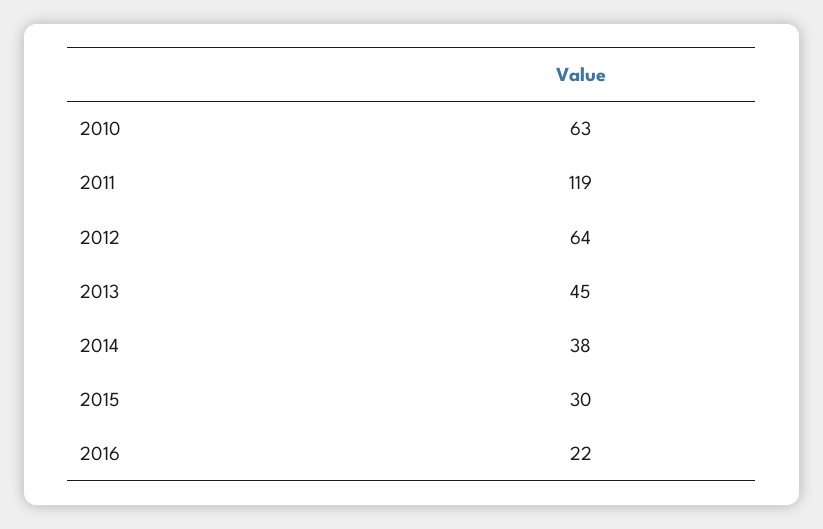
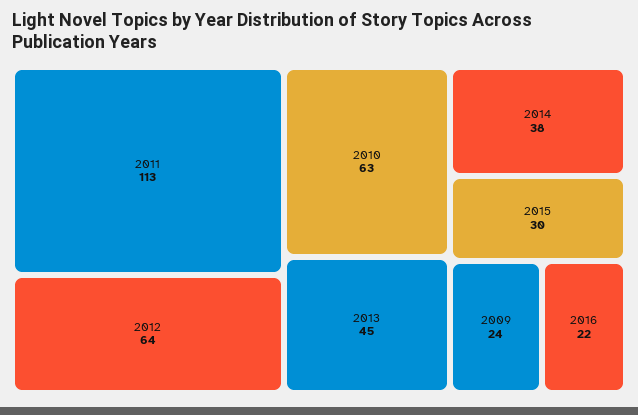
2011: 119 -> 113
2009: none -> 24

